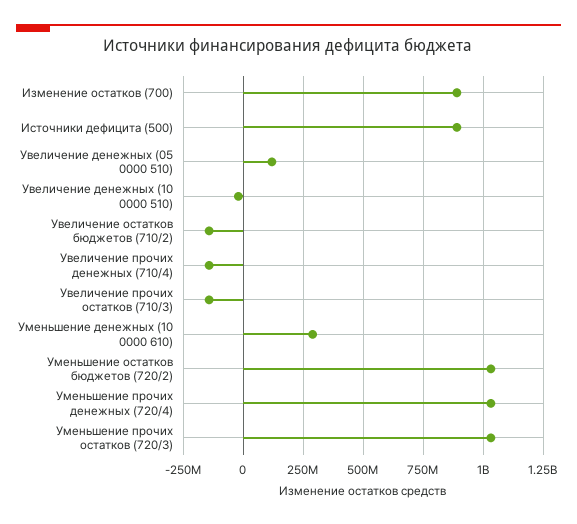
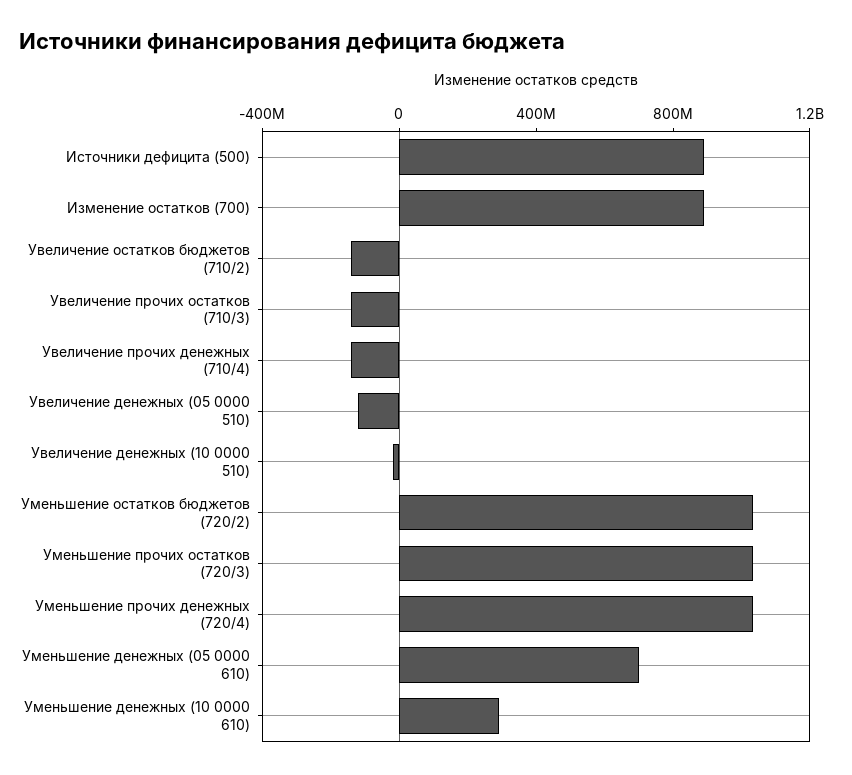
Увеличение денежных (05 0000 510): 125000000 -> -100000000
Уменьшение денежных (05 0000 610): none -> 700000000

